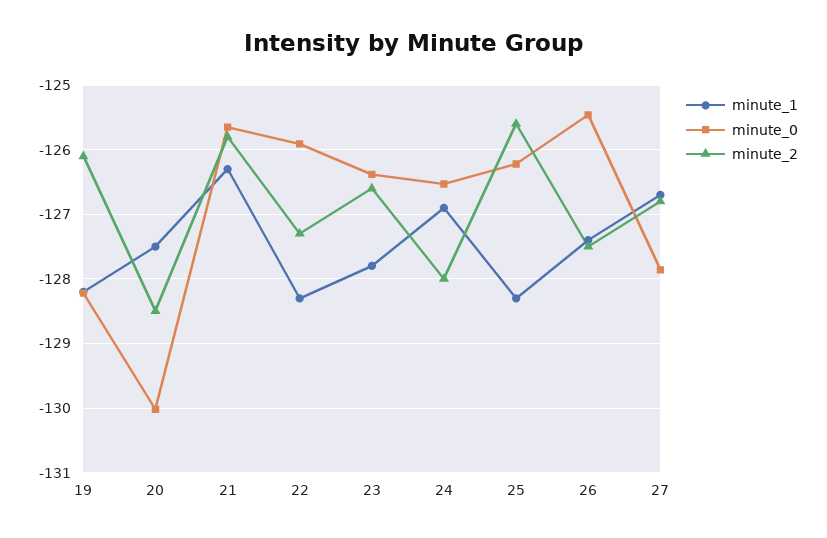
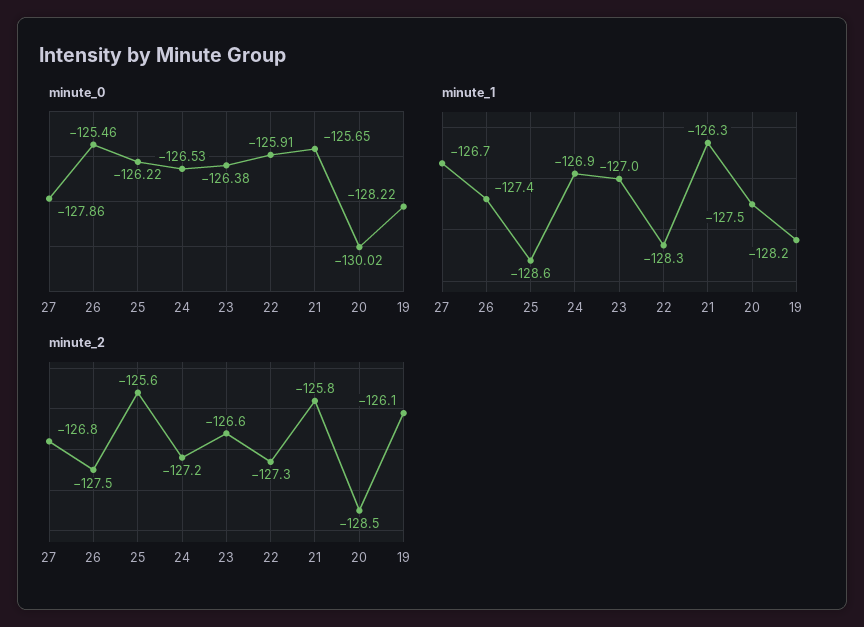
minute_1, 23: -127.8 -> -127
minute_2, 24: -128 -> -127.2
minute_1, 25: -128.3 -> -128.6

